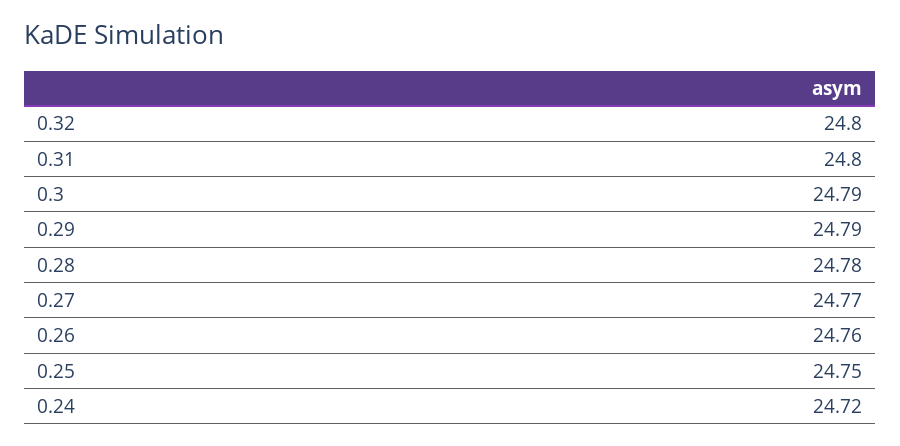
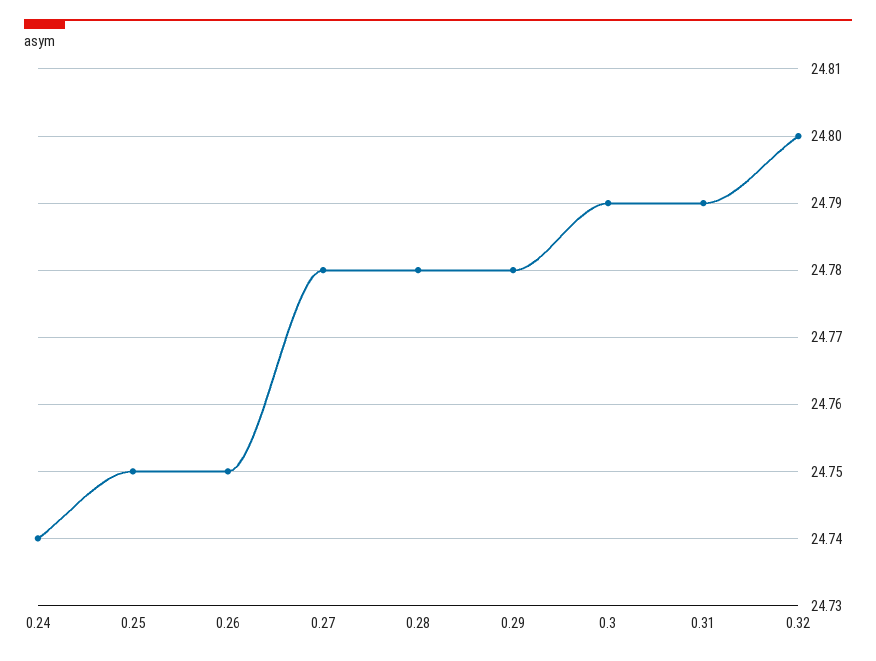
0.31: 24.8 -> 24.79
0.29: 24.79 -> 24.78
0.27: 24.77 -> 24.78
0.26: 24.76 -> 24.75
0.24: 24.72 -> 24.74

